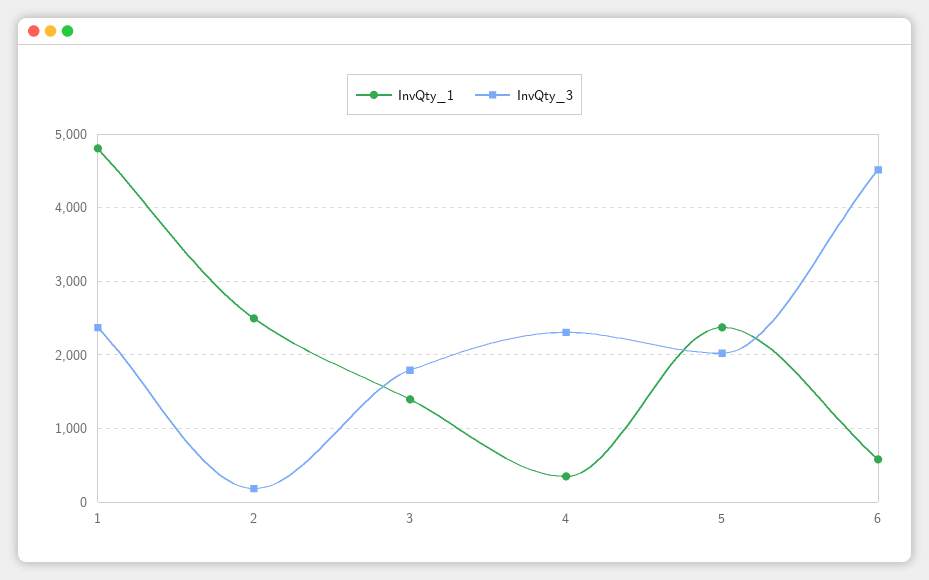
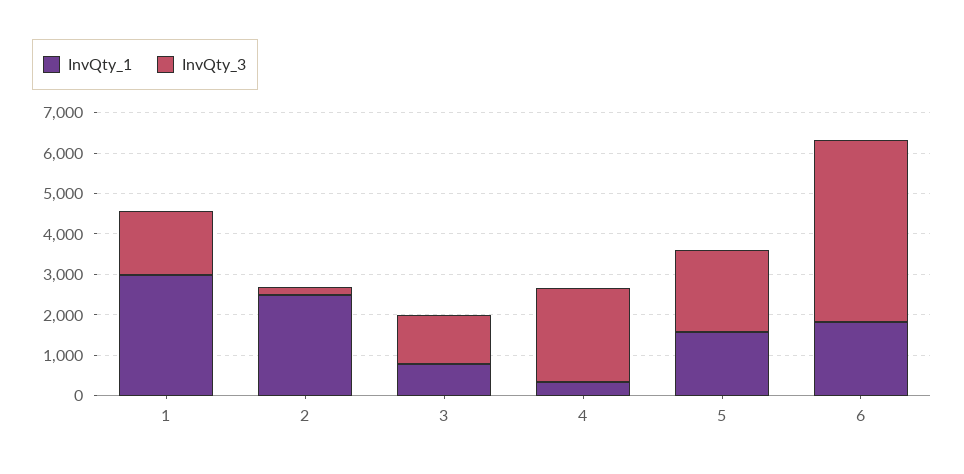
InvQty_1, 1: 4800 -> 3000
InvQty_3, 1: 2400 -> 1600
InvQty_1, 3: 1400 -> 800
InvQty_3, 3: 1800 -> 1200
InvQty_1, 5: 2400 -> 1600
InvQty_1, 6: 600 -> 1800

